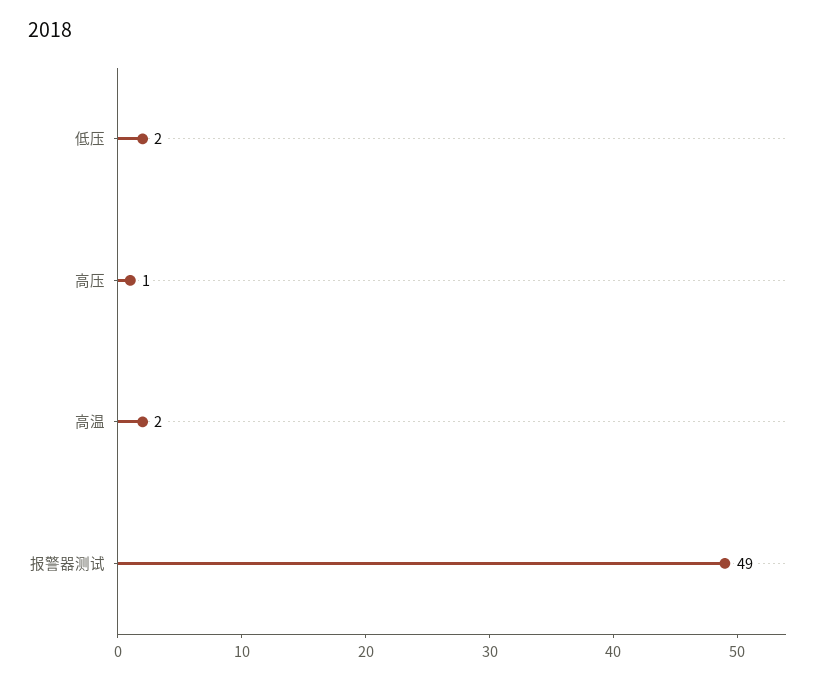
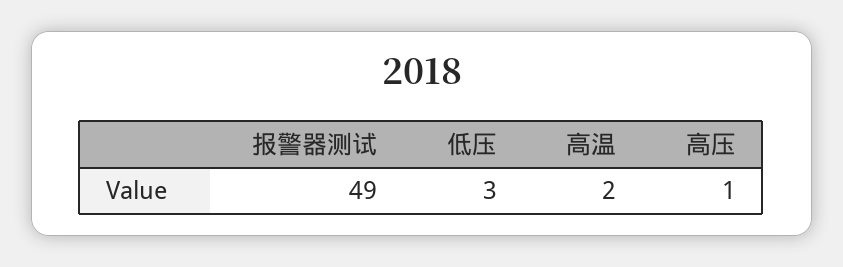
低压: 2 -> 3

